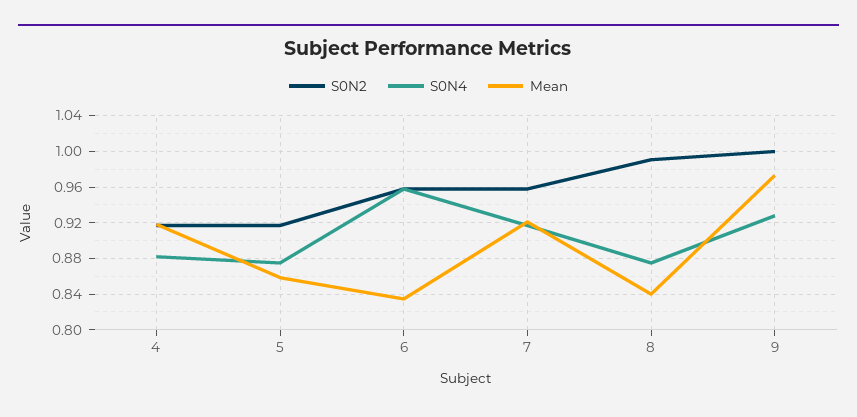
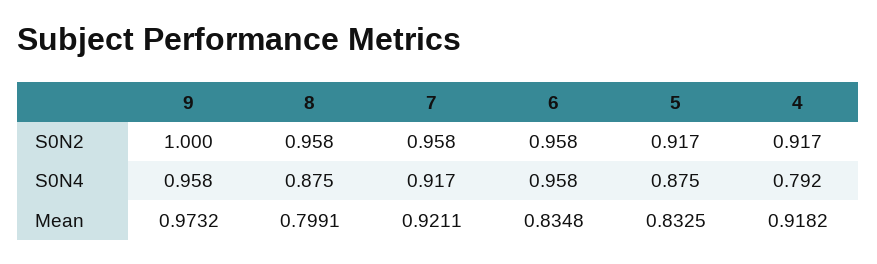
S0N4, 4: 0.88 -> 0.792
Mean, 5: 0.86 -> 0.8325
S0N2, 8: 0.99 -> 0.958
Mean, 8: 0.84 -> 0.7991
S0N4, 9: 0.93 -> 0.958

